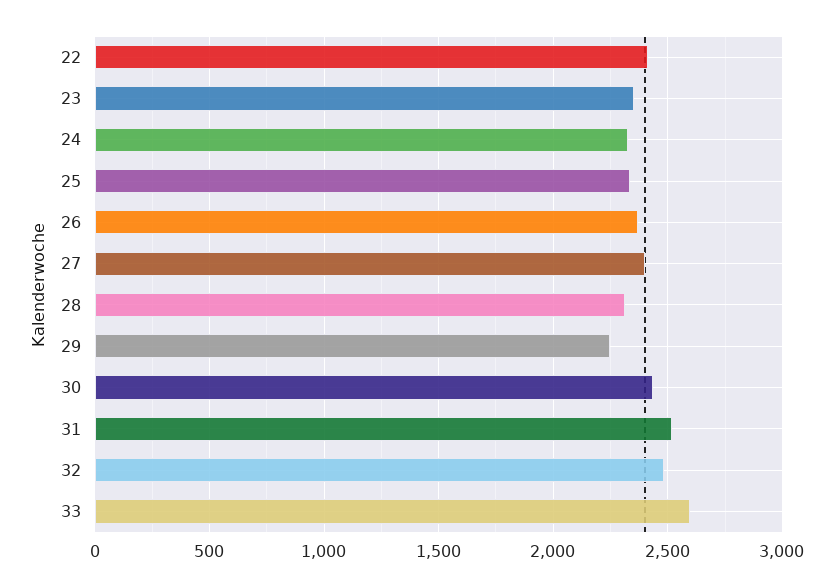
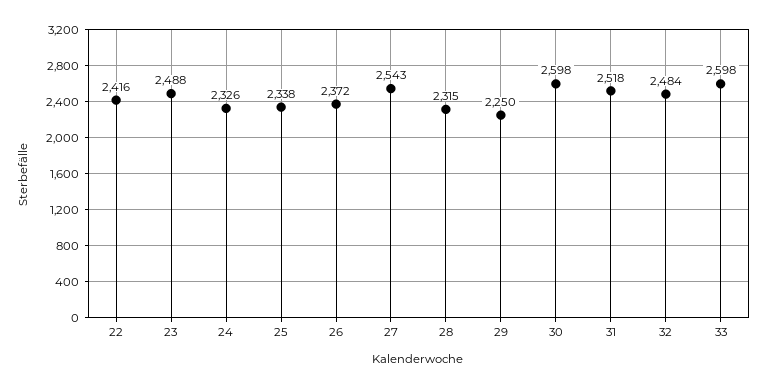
23: 2350 -> 2488
27: 2400 -> 2543
30: 2450 -> 2598

